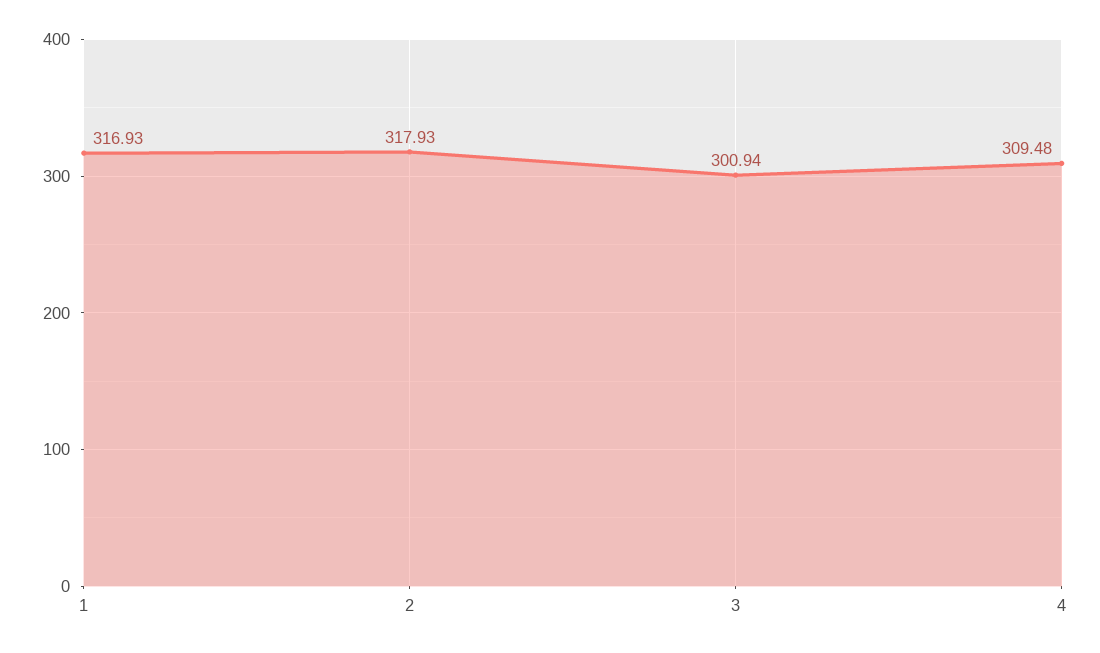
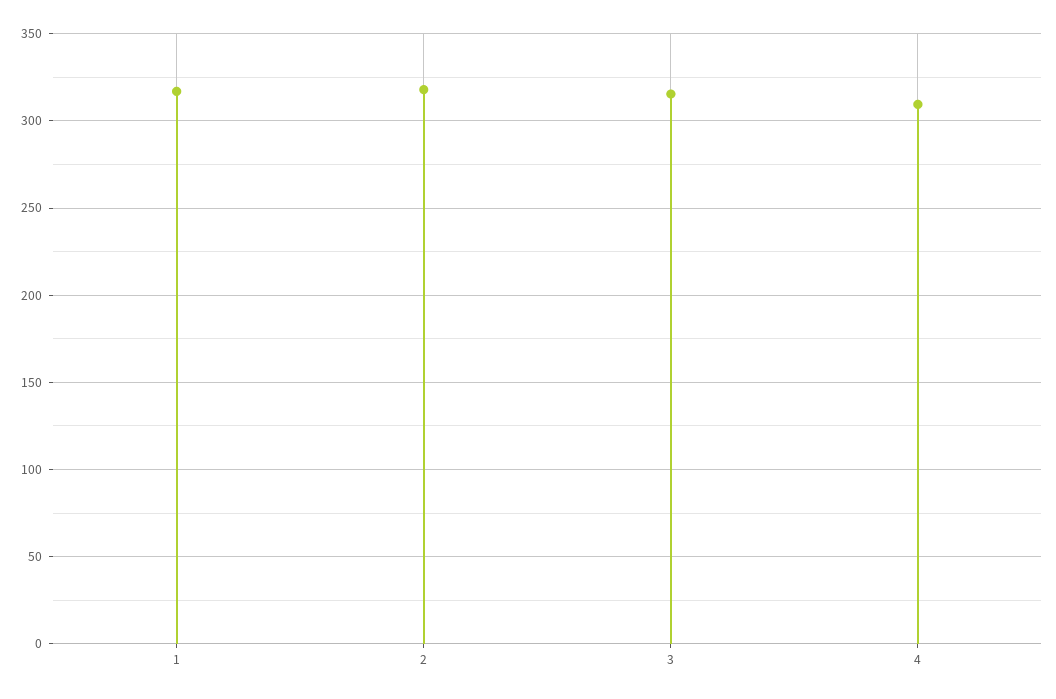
3: 300.94 -> 315

